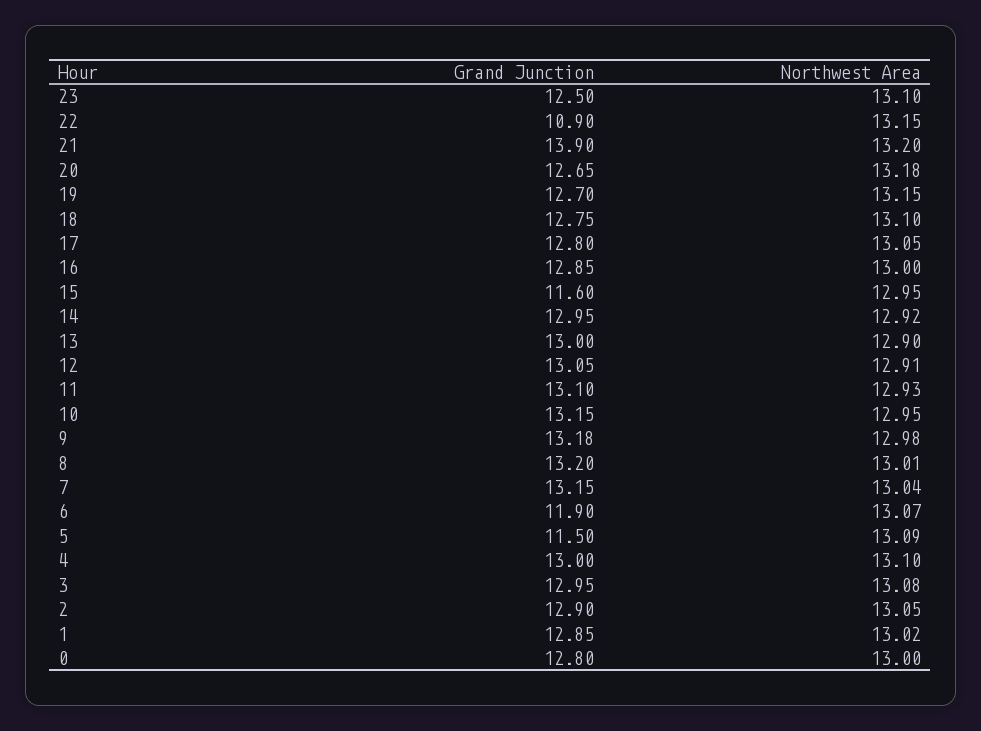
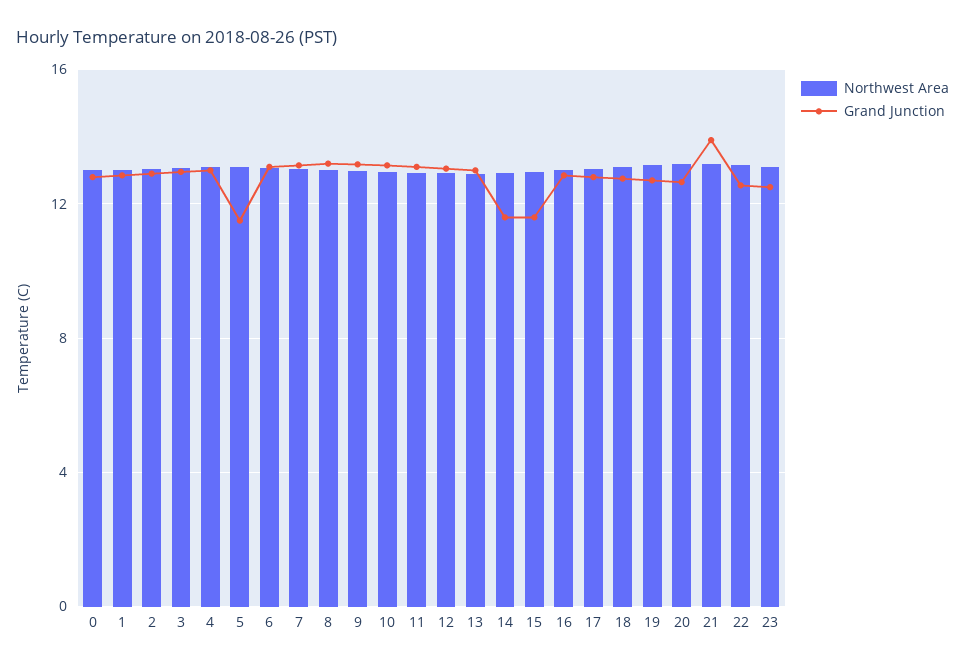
Grand Junction, 22: 10.9 -> 12.5
Grand Junction, 14: 12.95 -> 11.5
Grand Junction, 6: 11.9 -> 13

